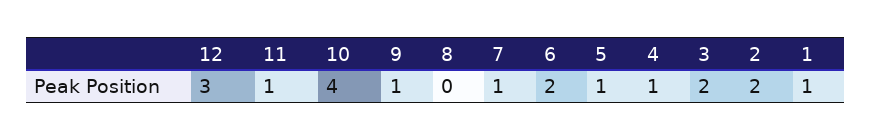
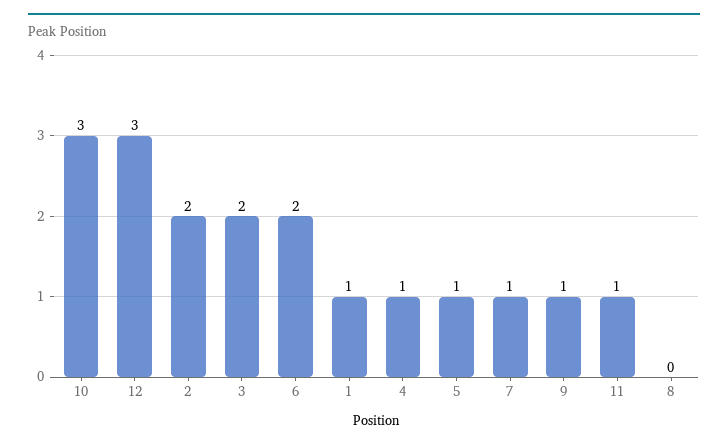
10: 4 -> 3

